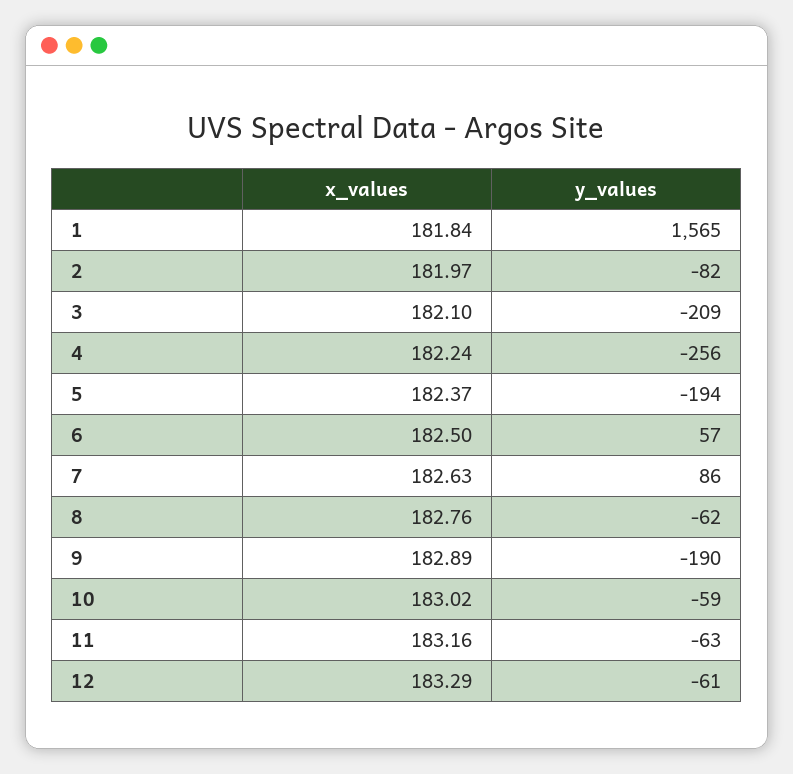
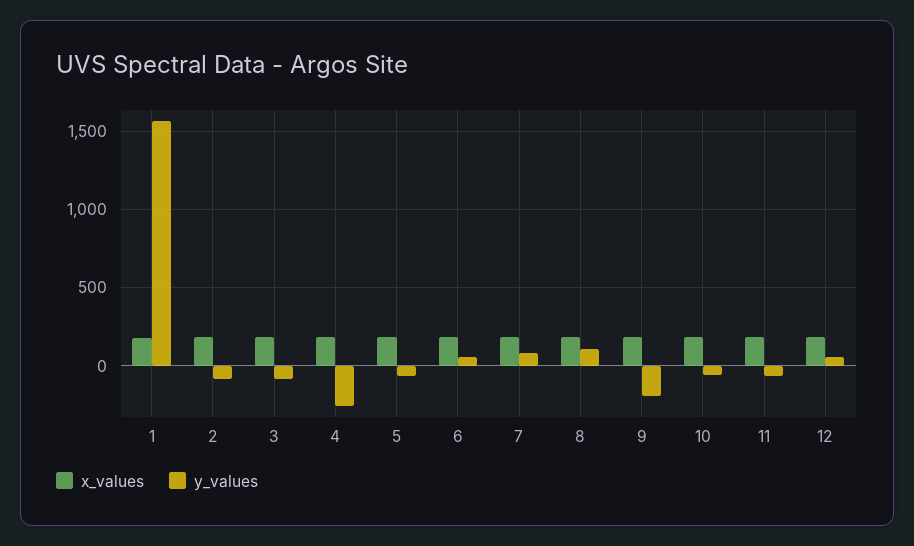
y_values, 3: -209 -> -100
y_values, 5: -194 -> -50
y_values, 8: -62 -> 100
y_values, 12: -61 -> 50

